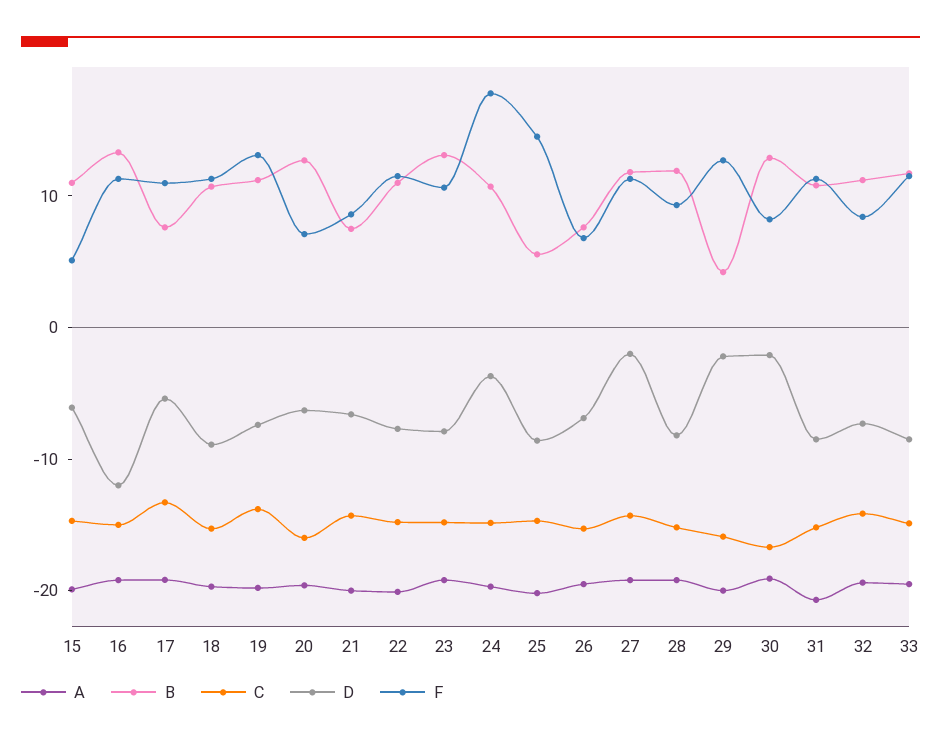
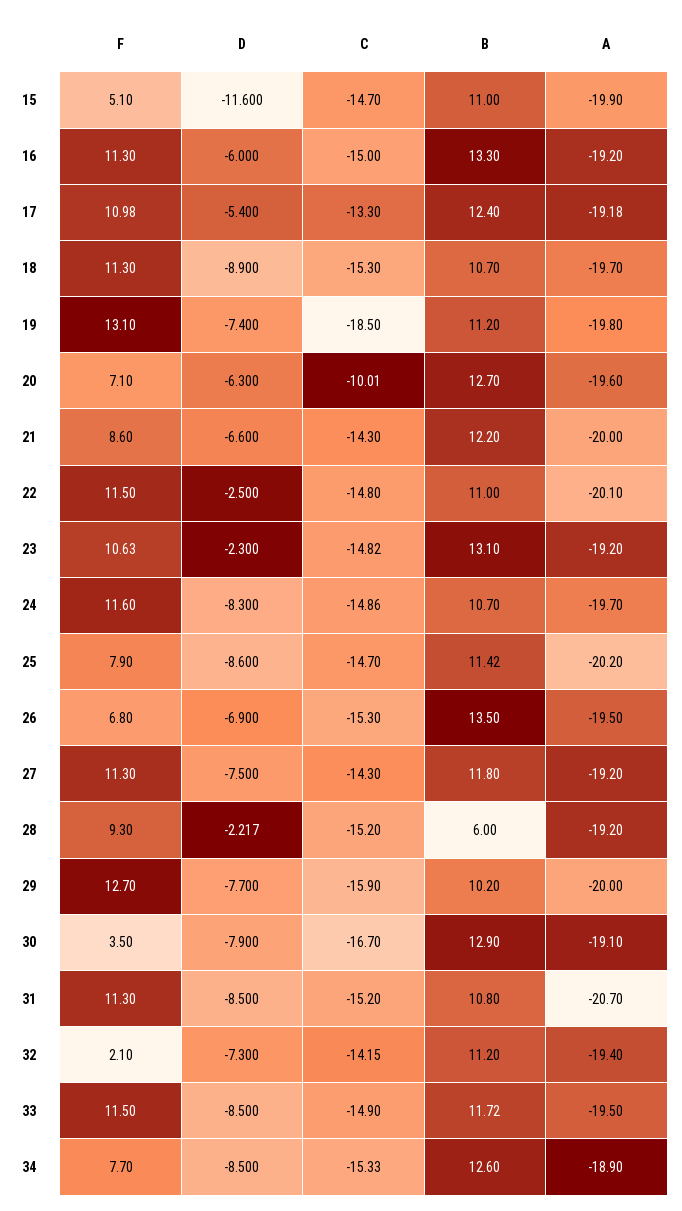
D, 15: -6 -> -11.6
D, 16: -12 -> -6
B, 17: 8 -> 12.4
C, 19: -14 -> -18.5
C, 20: -16 -> -10.01
B, 21: 8 -> 12.2
D, 22: -8 -> -2.5
D, 23: -8 -> -2.3
D, 24: -4 -> -8.3
F, 24: 18 -> 11.6
B, 25: 6 -> 11.42
F, 25: 14 -> 7.9
B, 26: 8 -> 13.5
D, 27: -2 -> -7.5
B, 28: 12 -> 6
D, 28: -8 -> -2.217
B, 29: 4 -> 10.2
D, 29: -2 -> -7.7
D, 30: -2 -> -7.9
F, 30: 8 -> 3.5
F, 32: 8 -> 2.1
F, 34: none -> 7.7
D, 34: none -> -8.5
C, 34: none -> -15.33
B, 34: none -> 12.6
A, 34: none -> -18.9

